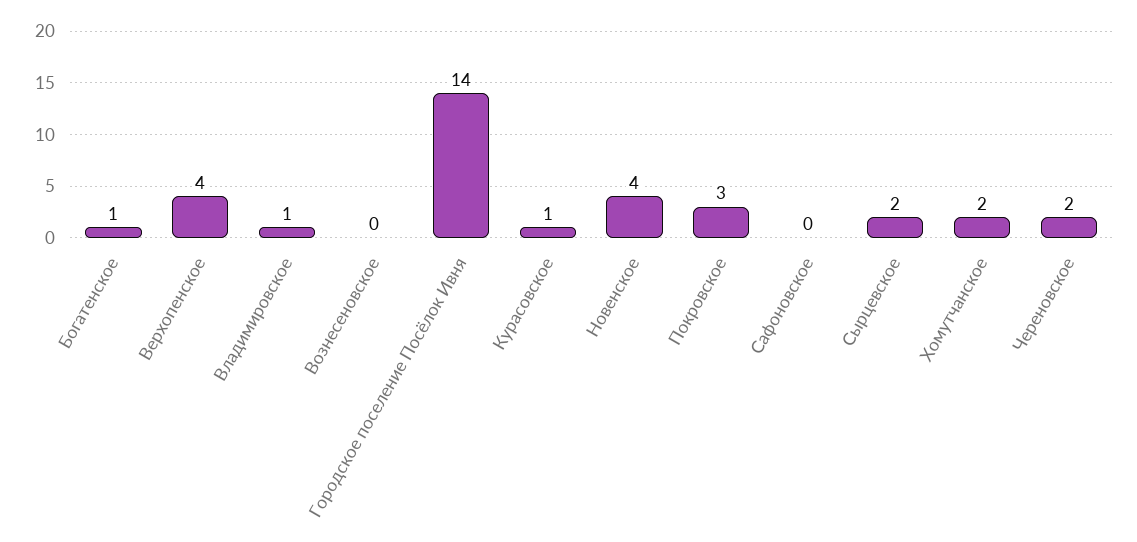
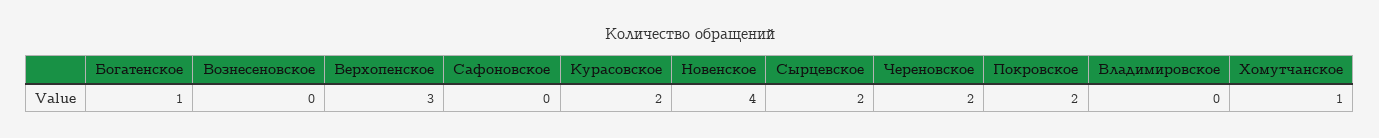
Верхопенское: 4 -> 3
Владимировское: 1 -> 0
Городское поселение Посёлок Ивня: 14 -> none
Курасовское: 1 -> 2
Покровское: 3 -> 2
Хомутчанское: 2 -> 1

